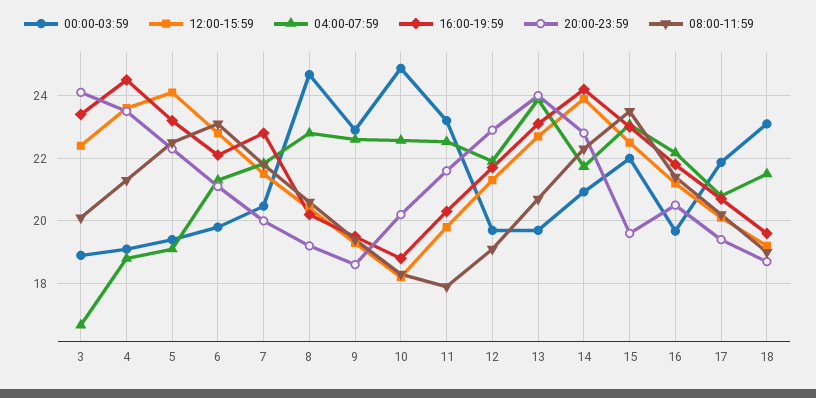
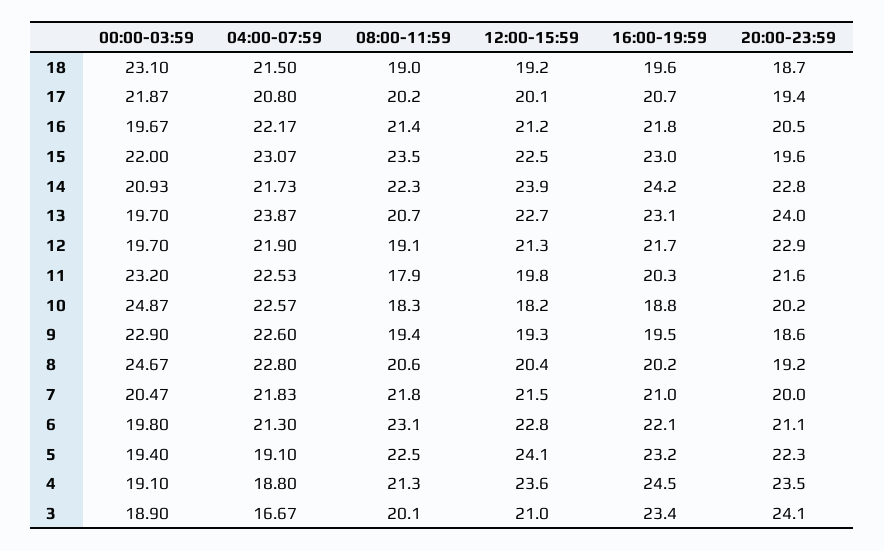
12:00-15:59, 3: 22.4 -> 21
16:00-19:59, 7: 22.8 -> 21

